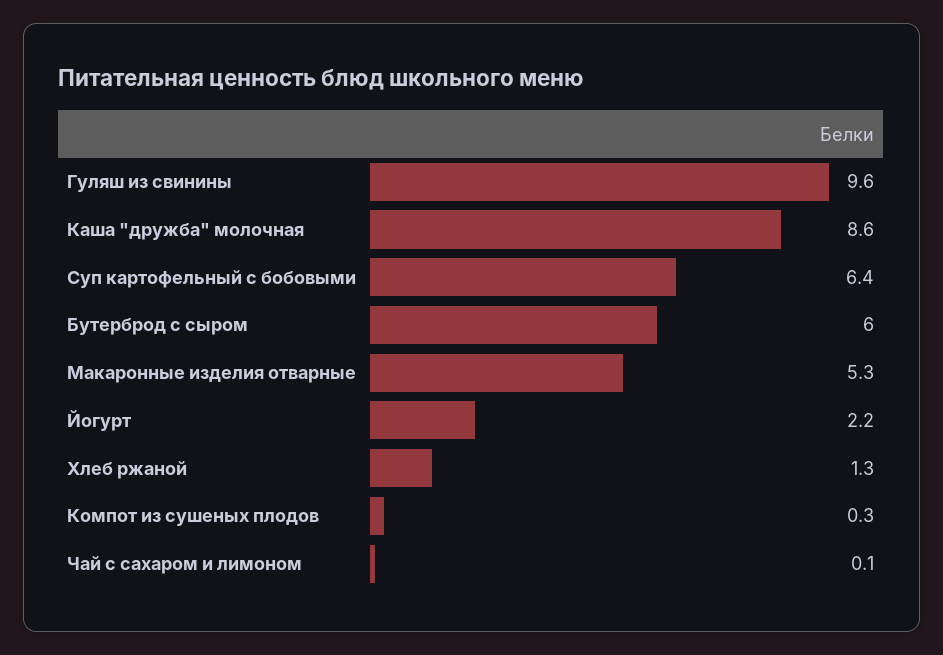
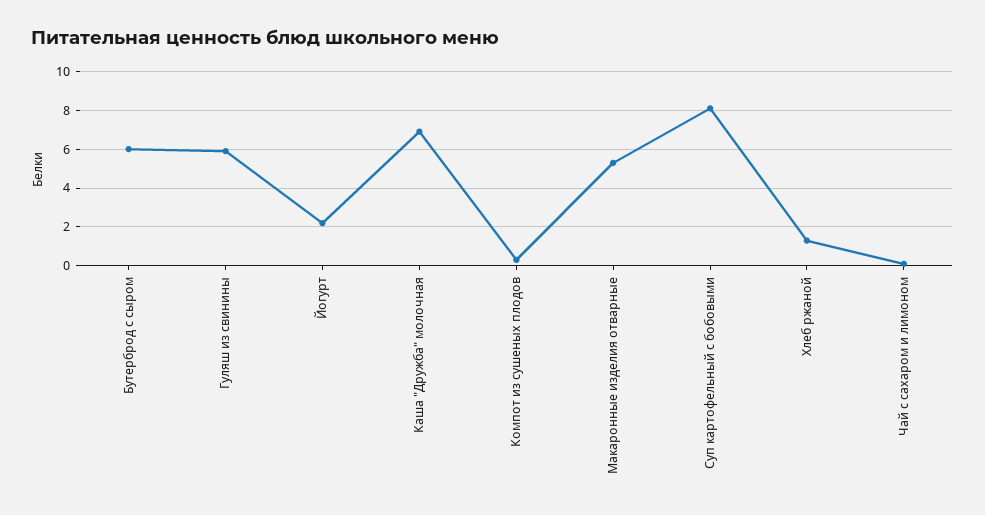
Гуляш из свинины: 9.6 -> 6
Каша "дружба" молочная: 8.6 -> 7
Суп картофельный с бобовыми: 6.4 -> 8

